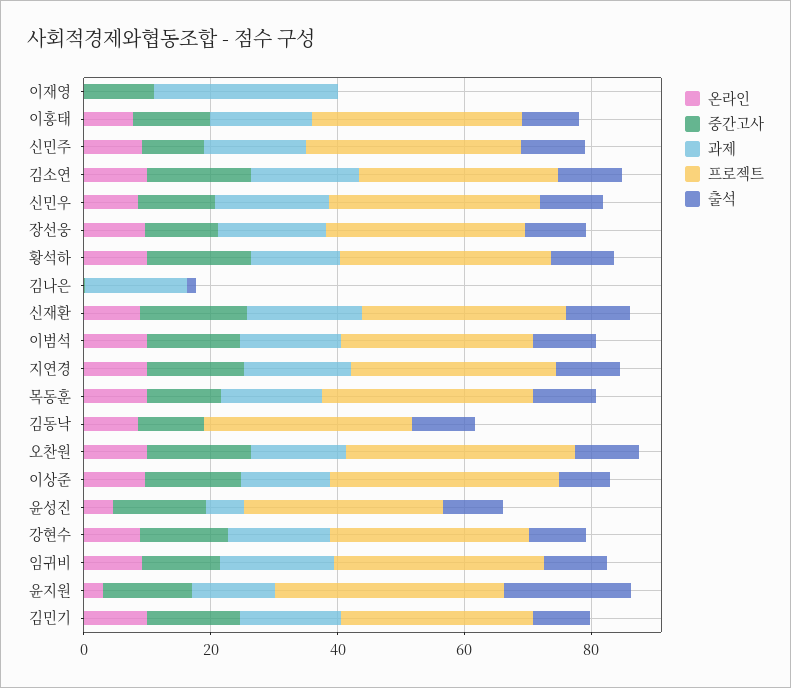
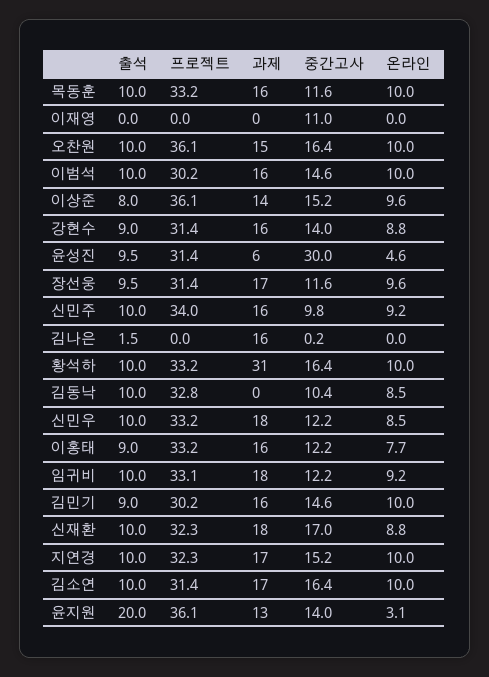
과제, 이재영: 30 -> 0
과제, 황석하: 15 -> 31
중간고사, 윤성진: 15 -> 30

